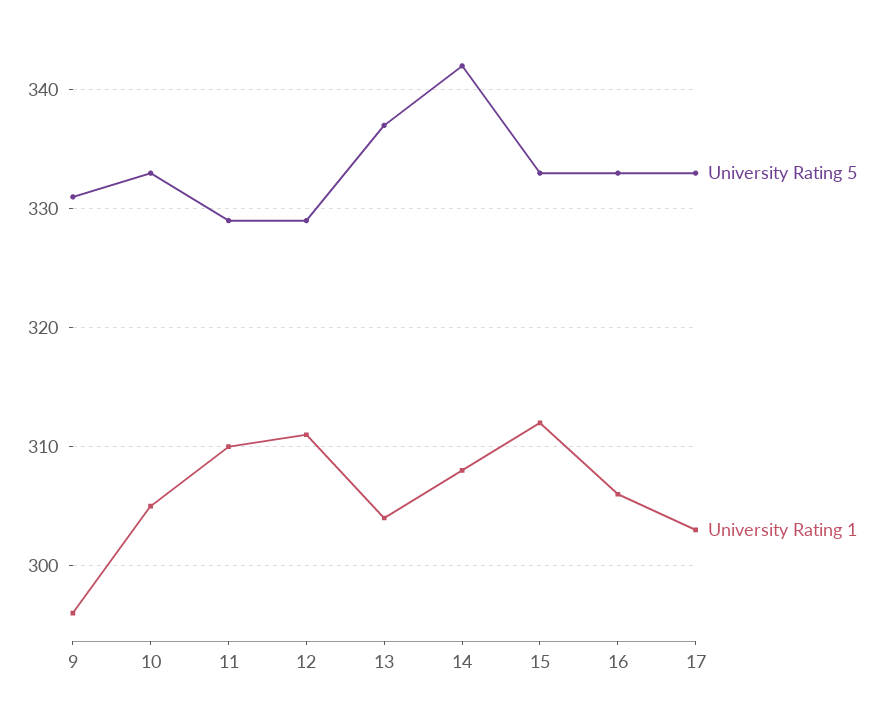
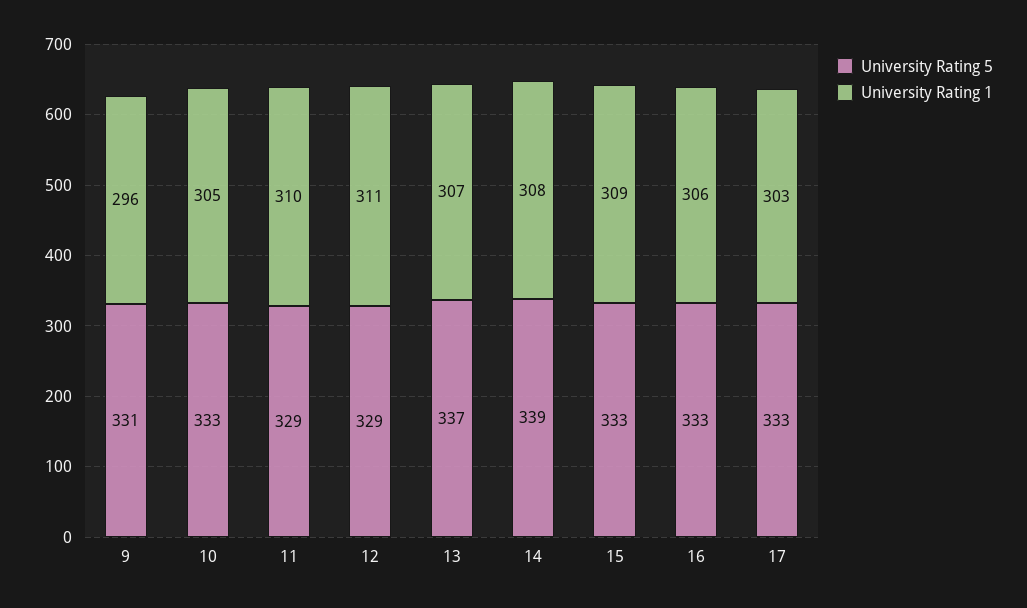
University Rating 1, 13: 304 -> 307
University Rating 5, 14: 342 -> 339
University Rating 1, 15: 312 -> 309

